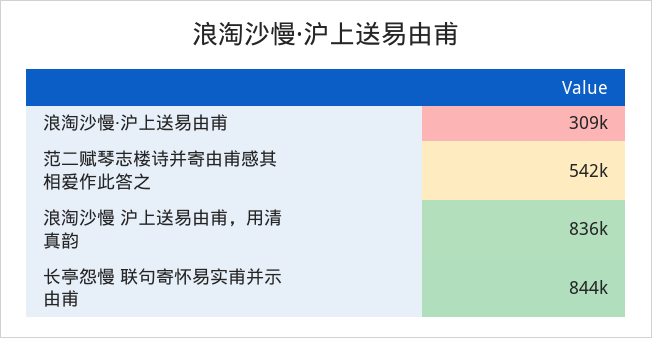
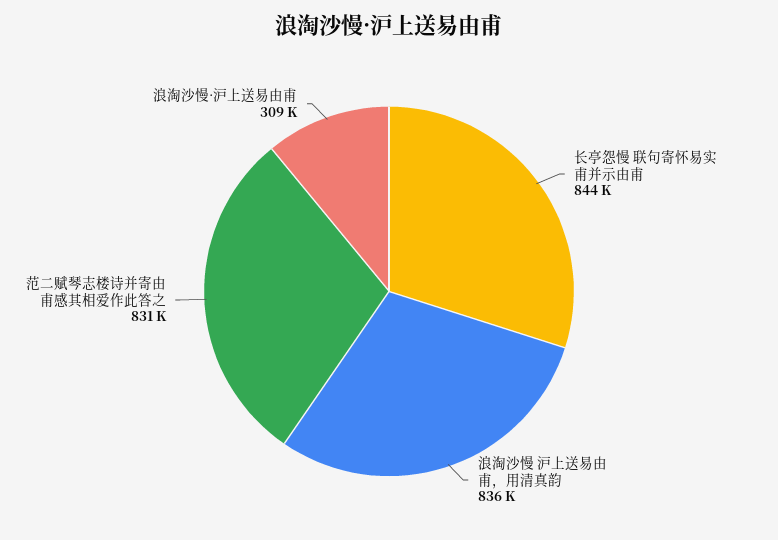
范二赋琴志楼诗并寄由甫感其相爱作此答之: 542000 -> 831000

